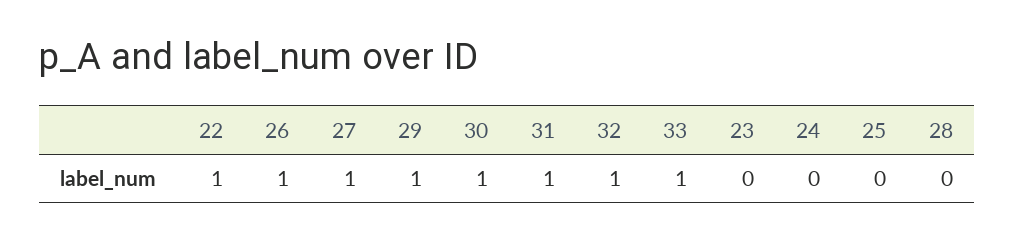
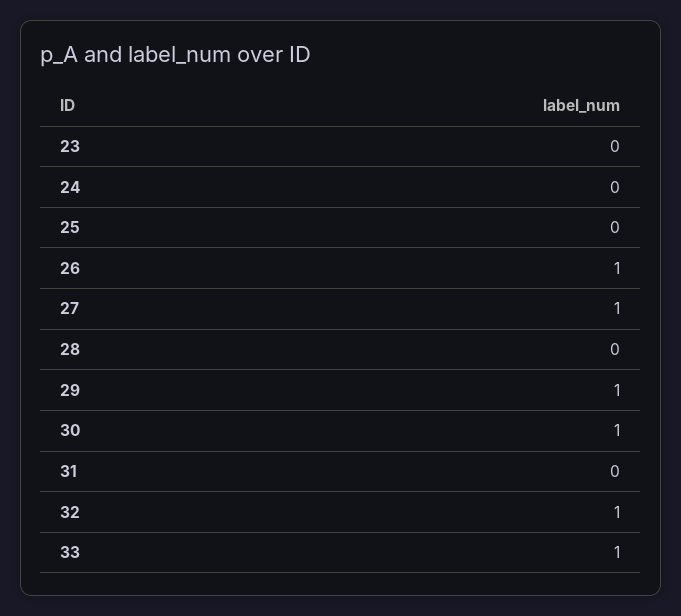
22: 1 -> none
31: 1 -> 0

